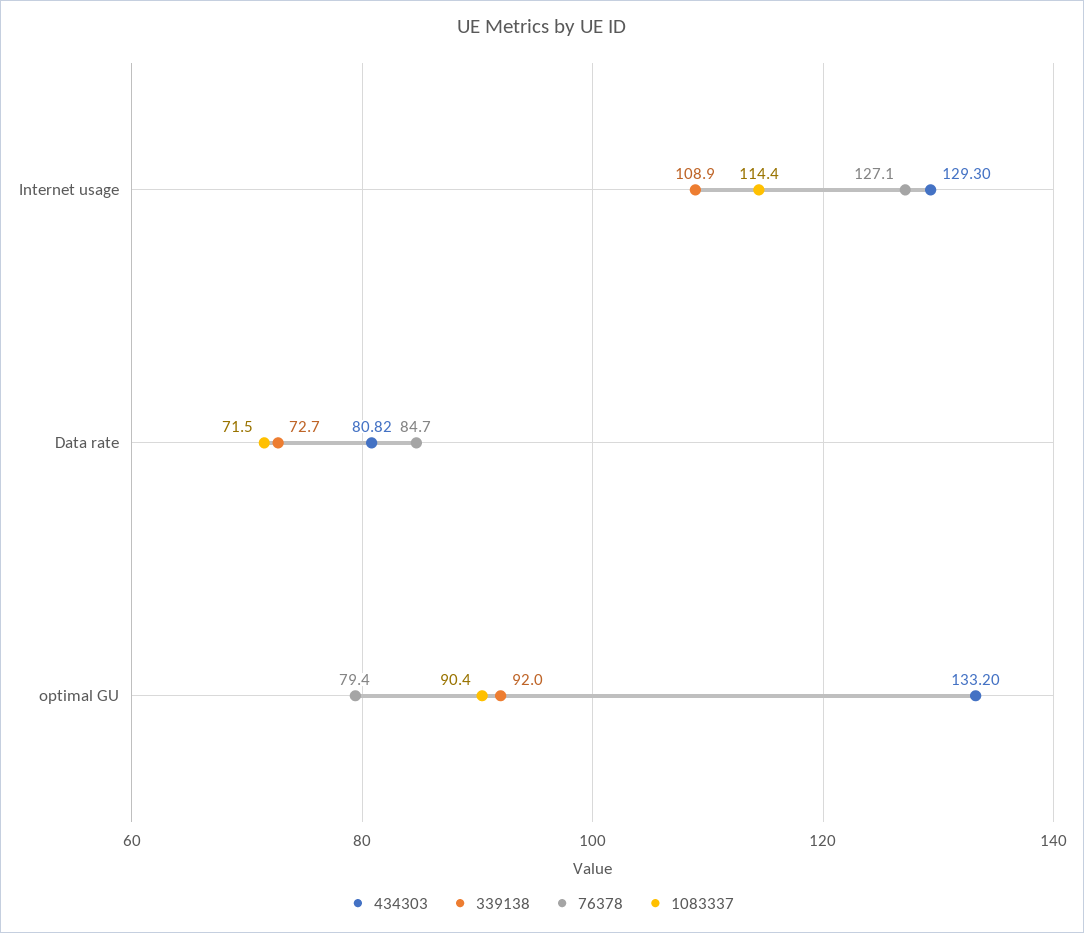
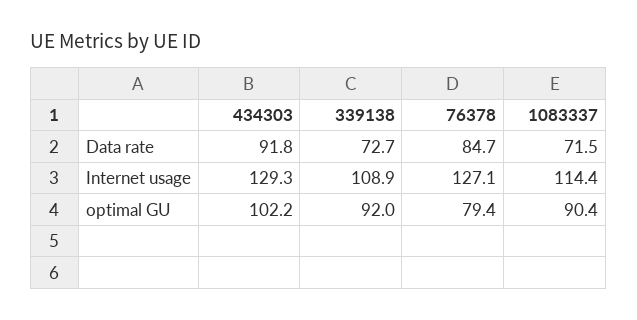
434303, Data rate: 80.82 -> 91.8
434303, optimal GU: 133.2 -> 102.2

